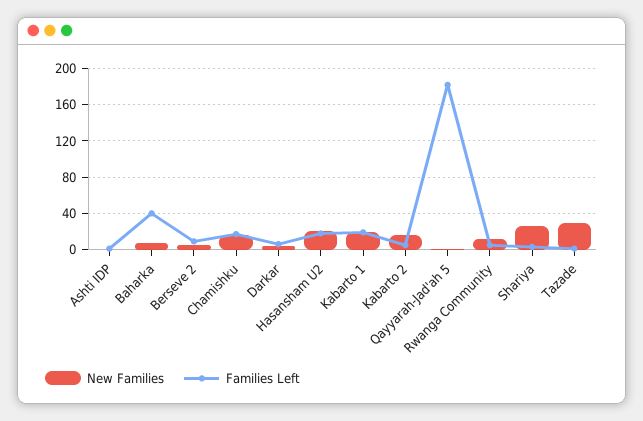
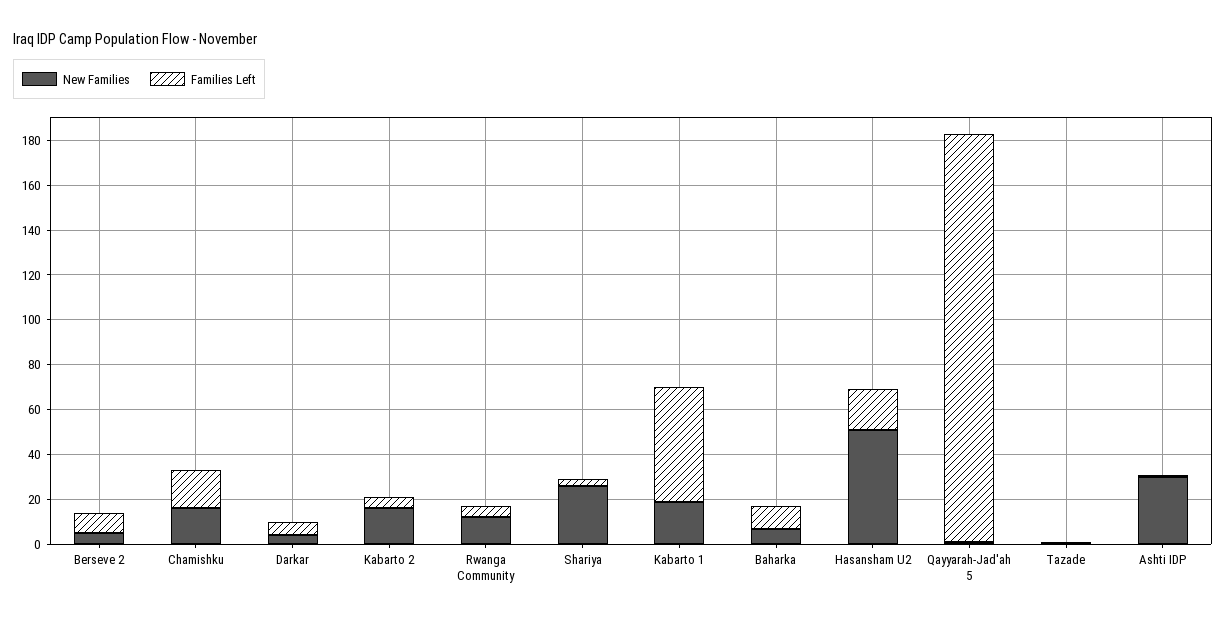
New Families, Ashti IDP: 0 -> 30
Families Left, Baharka: 40 -> 10
New Families, Hasansham U2: 20 -> 50
Families Left, Kabarto 1: 20 -> 50
New Families, Tazade: 30 -> 0

